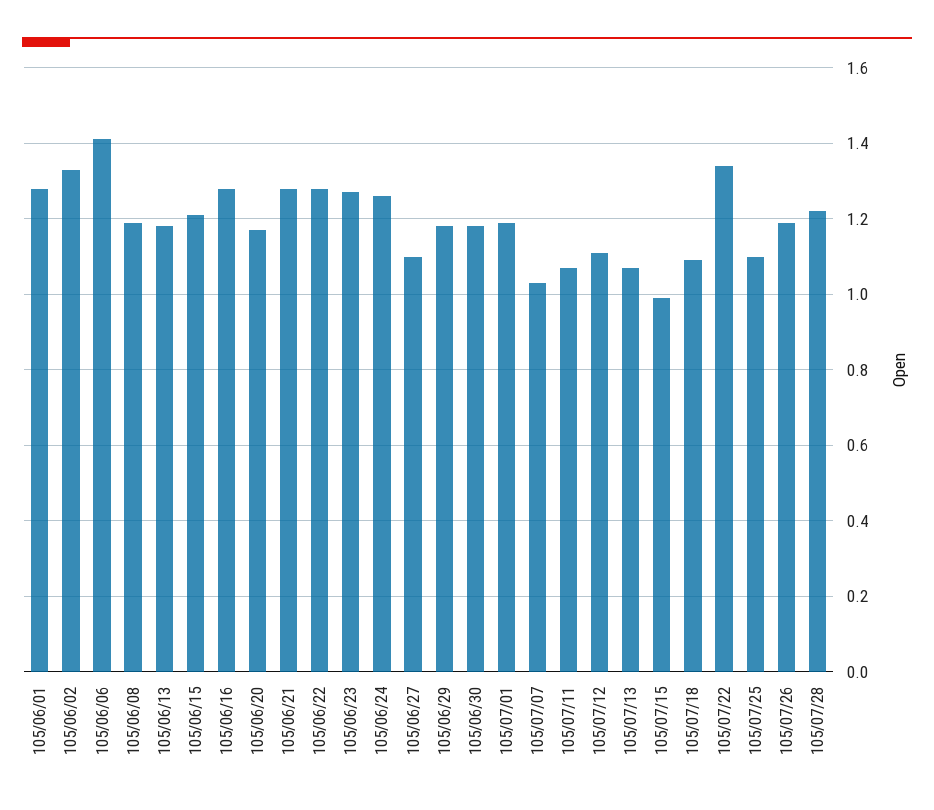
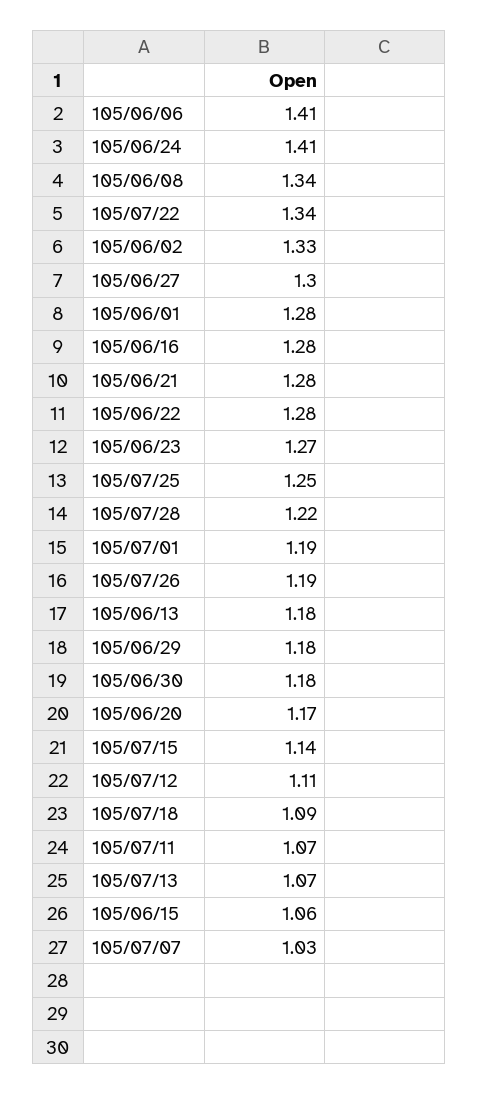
105/06/08: 1.2 -> 1.34
105/06/15: 1.2 -> 1.06
105/06/24: 1.25 -> 1.41
105/06/27: 1.1 -> 1.3
105/07/15: 1 -> 1.14
105/07/25: 1.1 -> 1.25

